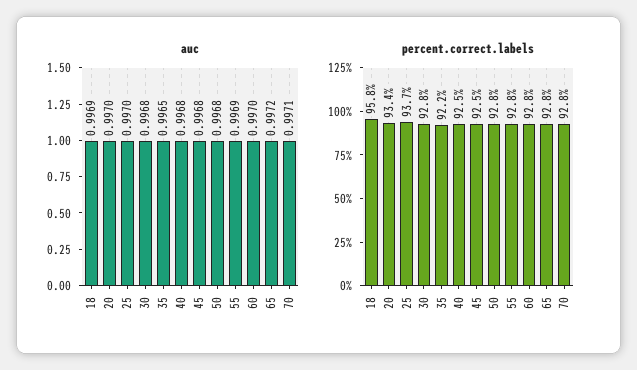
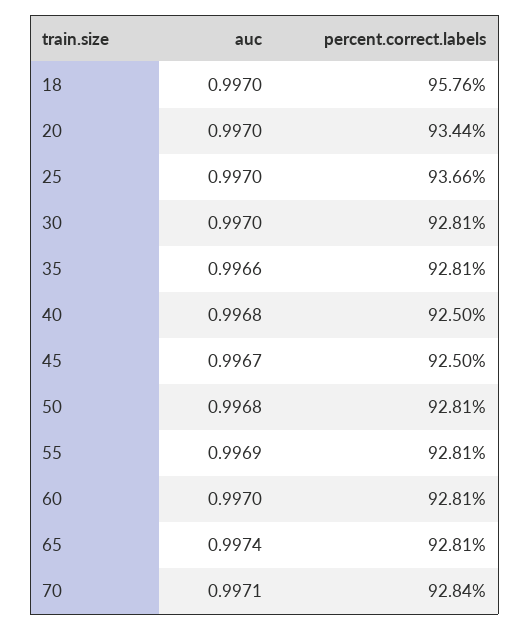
auc, 18: 0.9969 -> 0.997
auc, 30: 0.9968 -> 0.997
auc, 35: 0.9965 -> 0.9966
auc, 45: 0.9968 -> 0.9967
auc, 65: 0.9972 -> 0.9974
percent.correct.labels, 35: 92.2 -> 92.81

